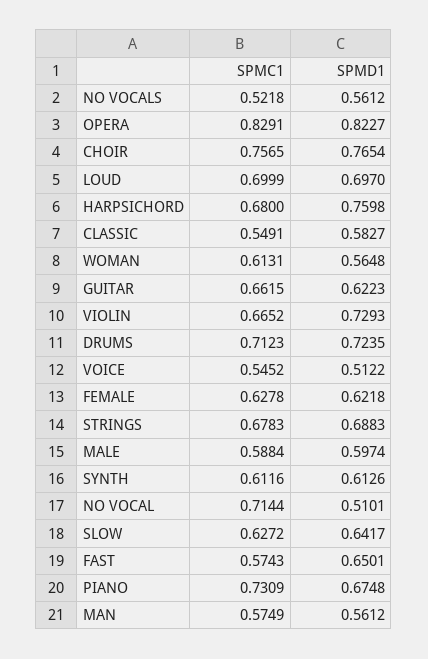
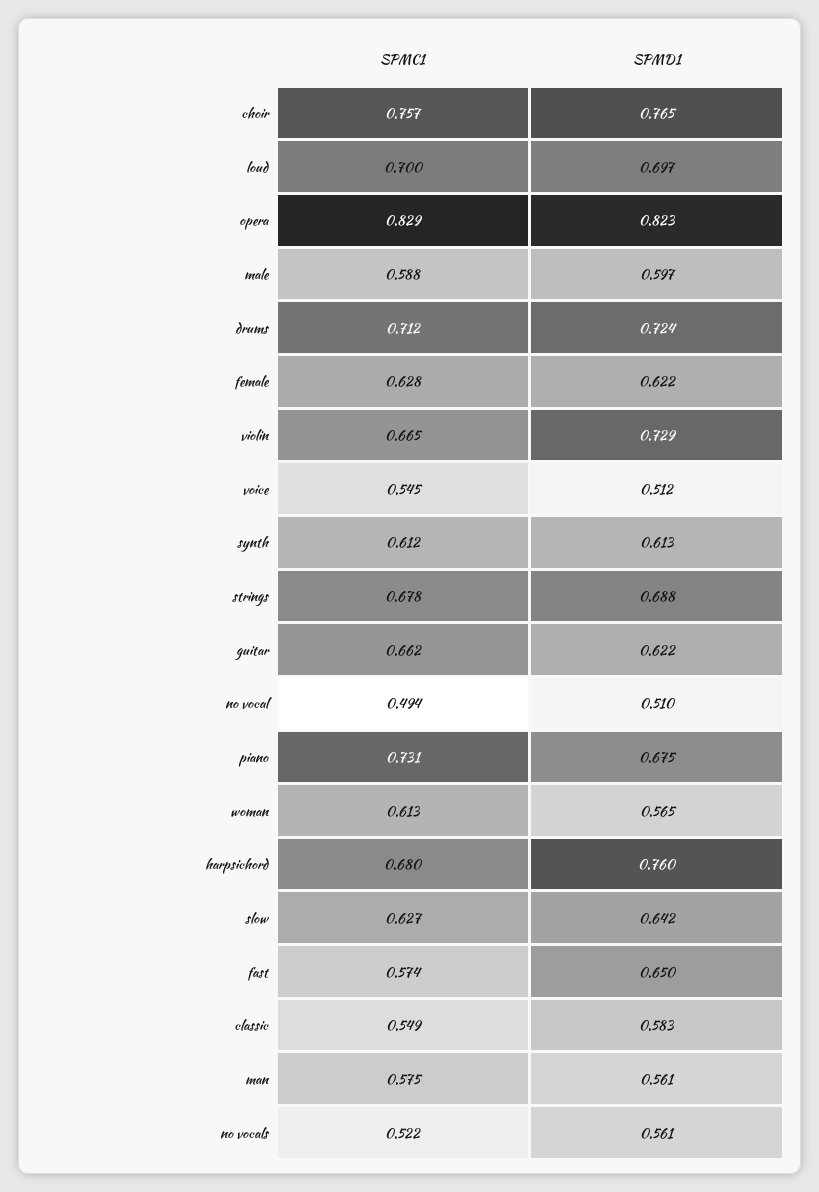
SPMC1, NO VOCAL: 0.7144 -> 0.494

